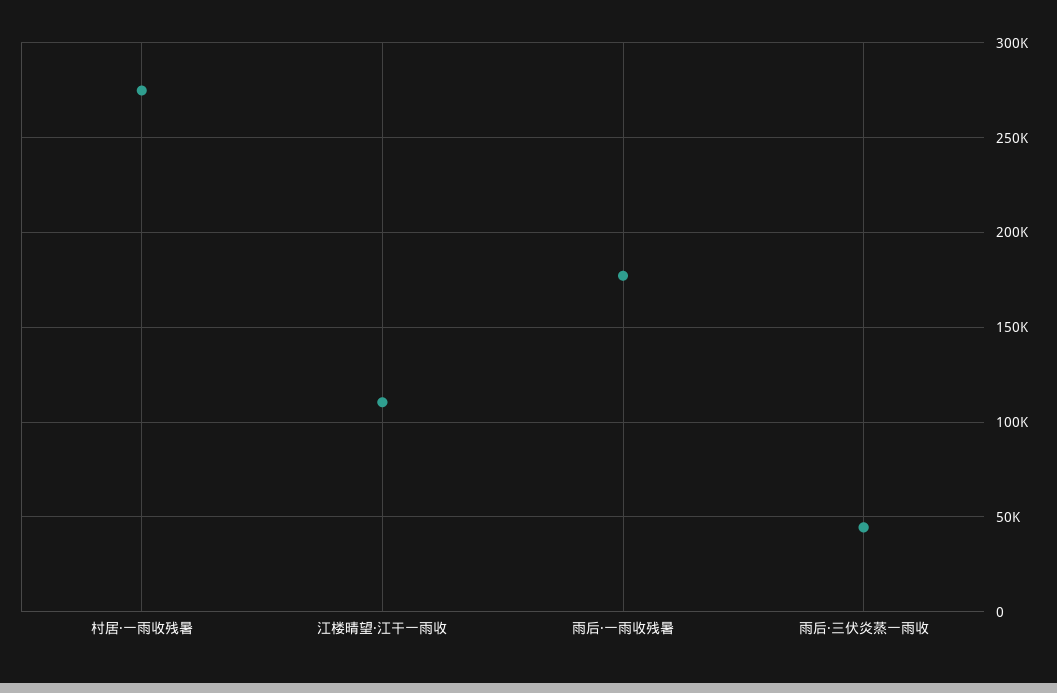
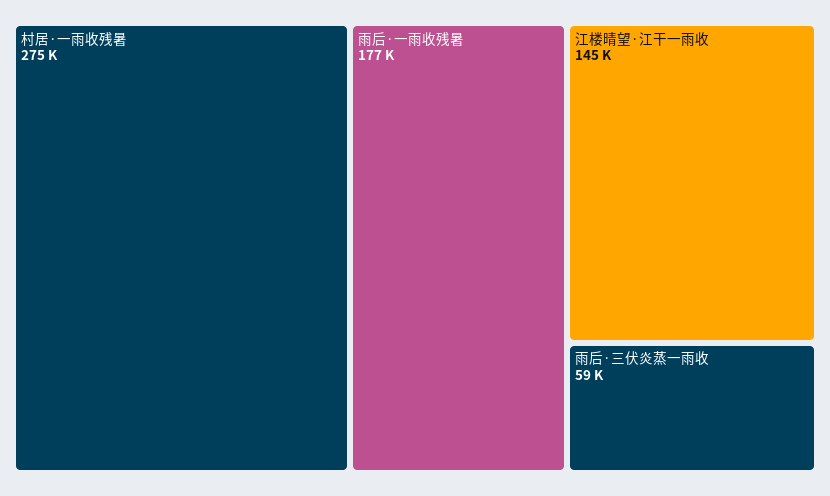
江楼晴望·江干一雨收: 110000 -> 145000
雨后·三伏炎蒸一雨收: 45000 -> 59000

